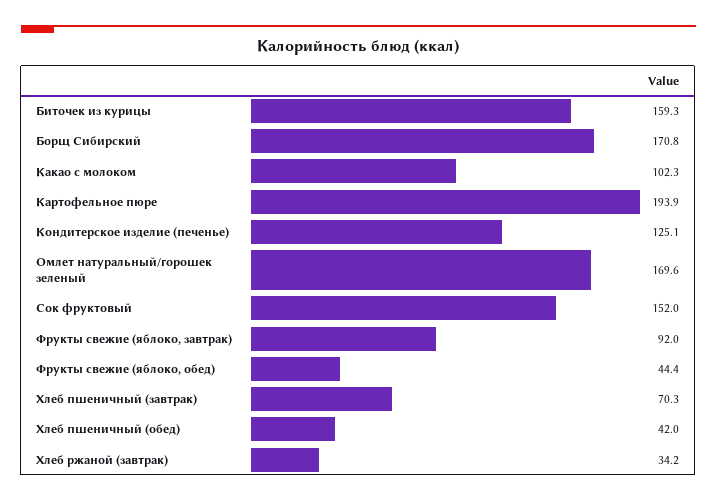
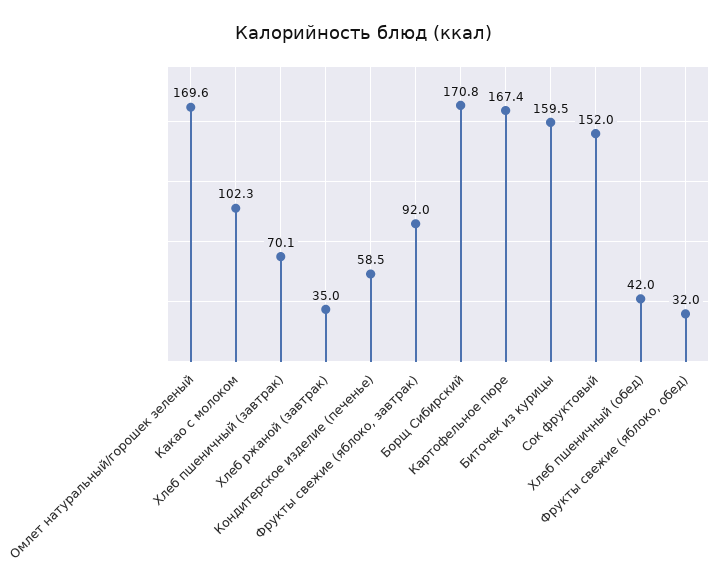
Биточек из курицы: 159.3 -> 159.5
Картофельное пюре: 193.9 -> 167.4
Кондитерское изделие (печенье): 125.1 -> 58.5
Фрукты свежие (яблоко, обед): 44.4 -> 32
Хлеб пшеничный (завтрак): 70.3 -> 70.1
Хлеб ржаной (завтрак): 34.2 -> 35

